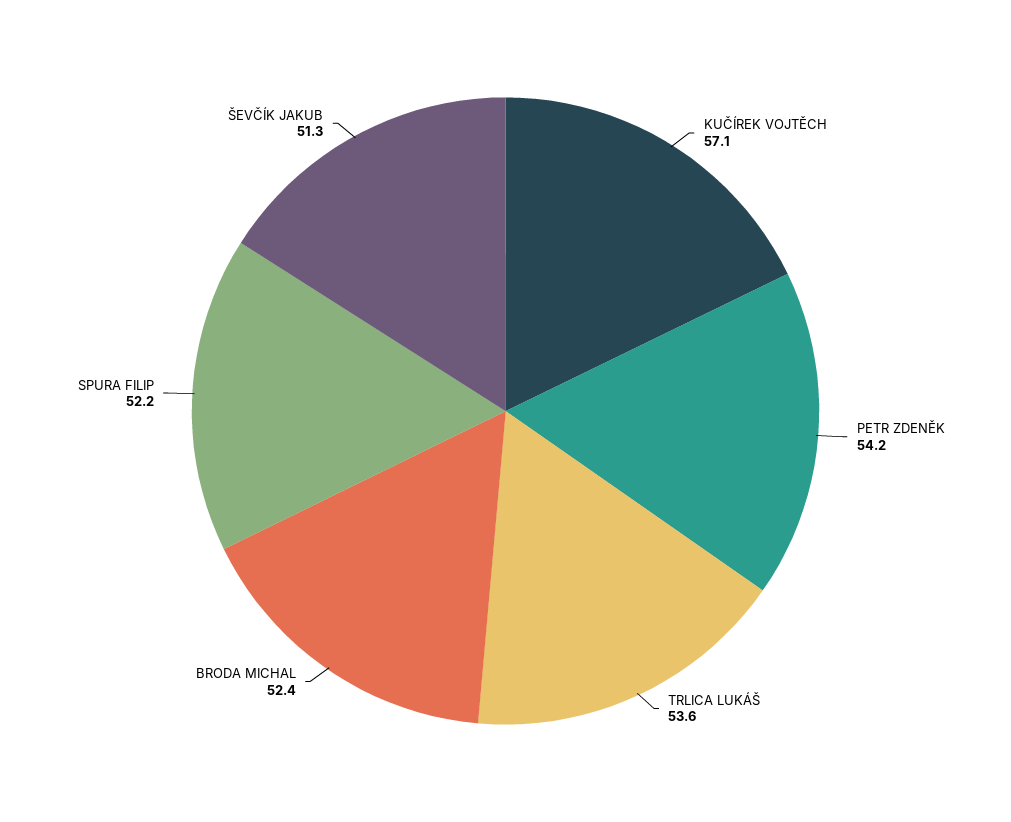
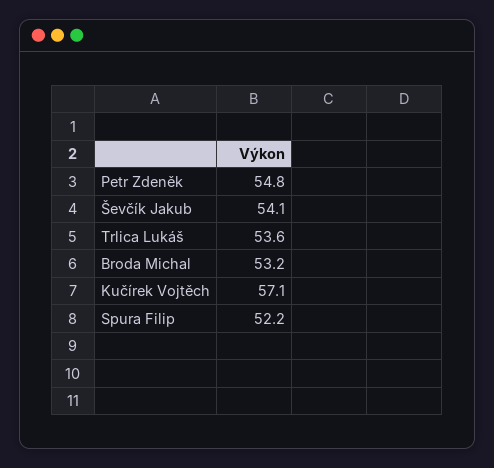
PETR ZDENĚK: 54.2 -> 54.8
BRODA MICHAL: 52.4 -> 53.2
ŠEVČÍK JAKUB: 51.3 -> 54.1

